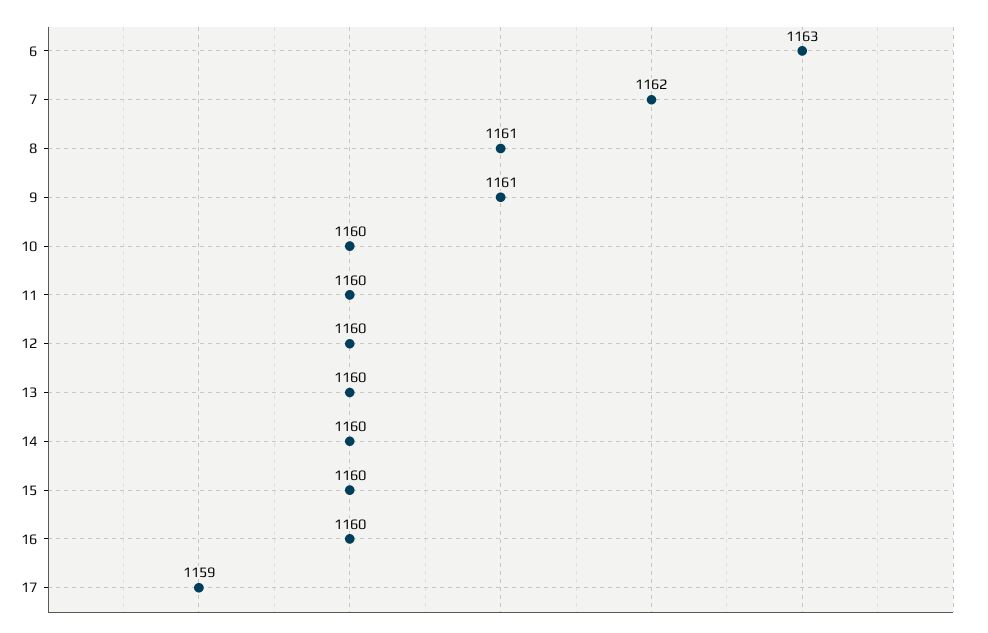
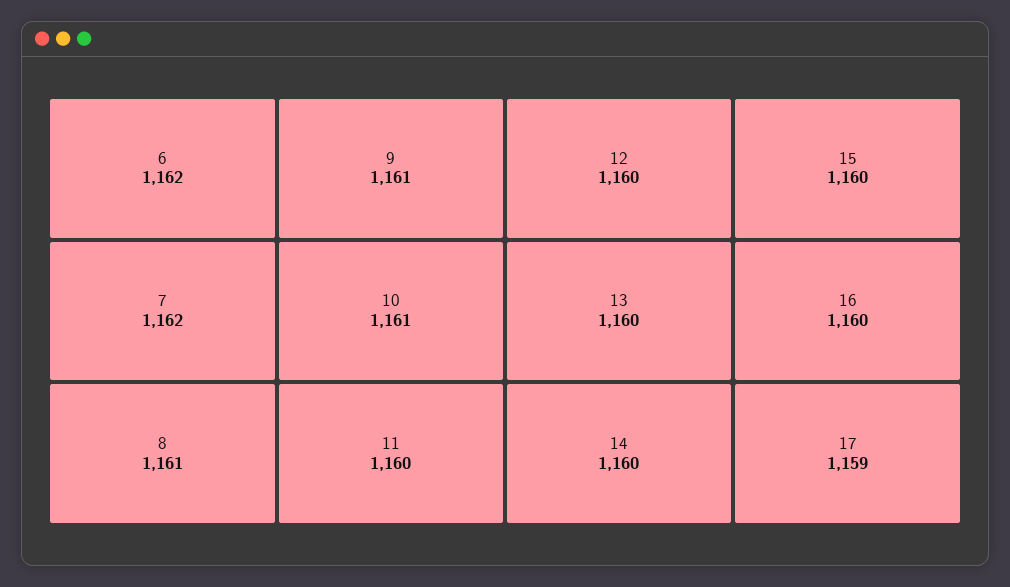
6: 1163 -> 1162
10: 1160 -> 1161

